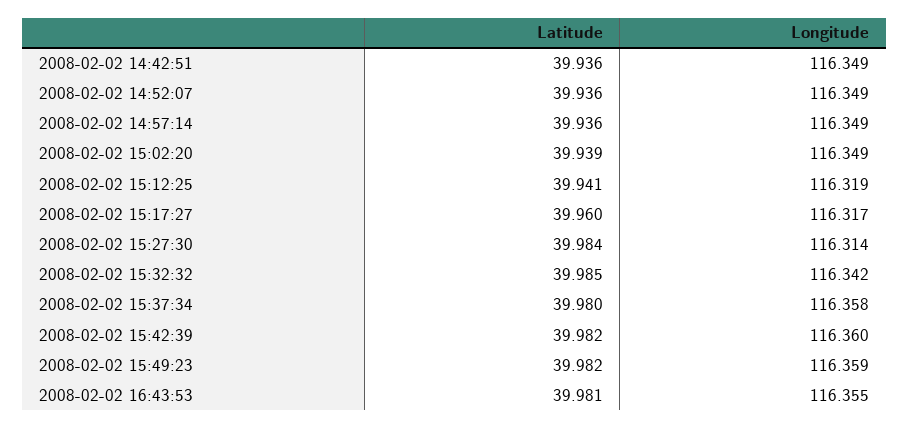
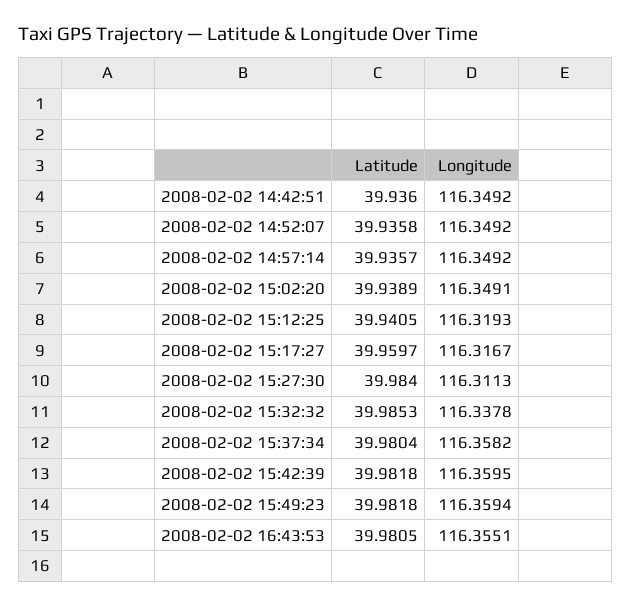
Longitude, 2008-02-02 15:27:30: 116.314 -> 116.3113
Longitude, 2008-02-02 15:32:32: 116.342 -> 116.3378

